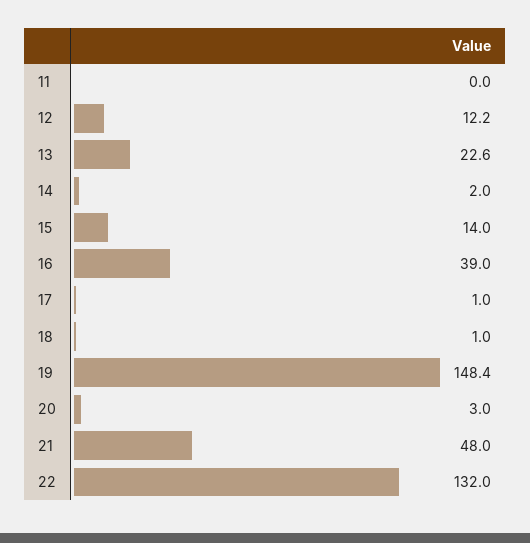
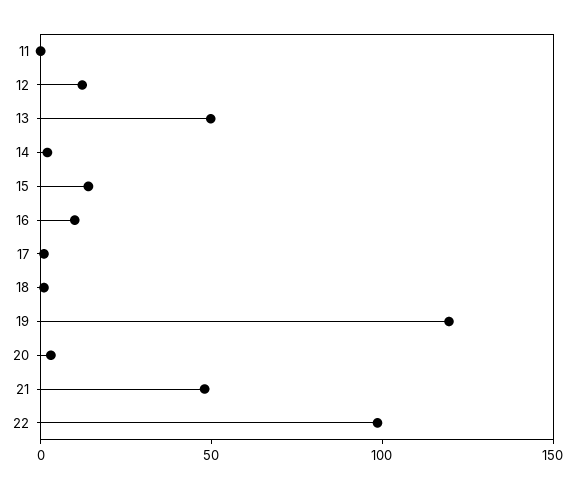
13: 22.6 -> 50
16: 39 -> 10
19: 148.4 -> 120
22: 132 -> 100

